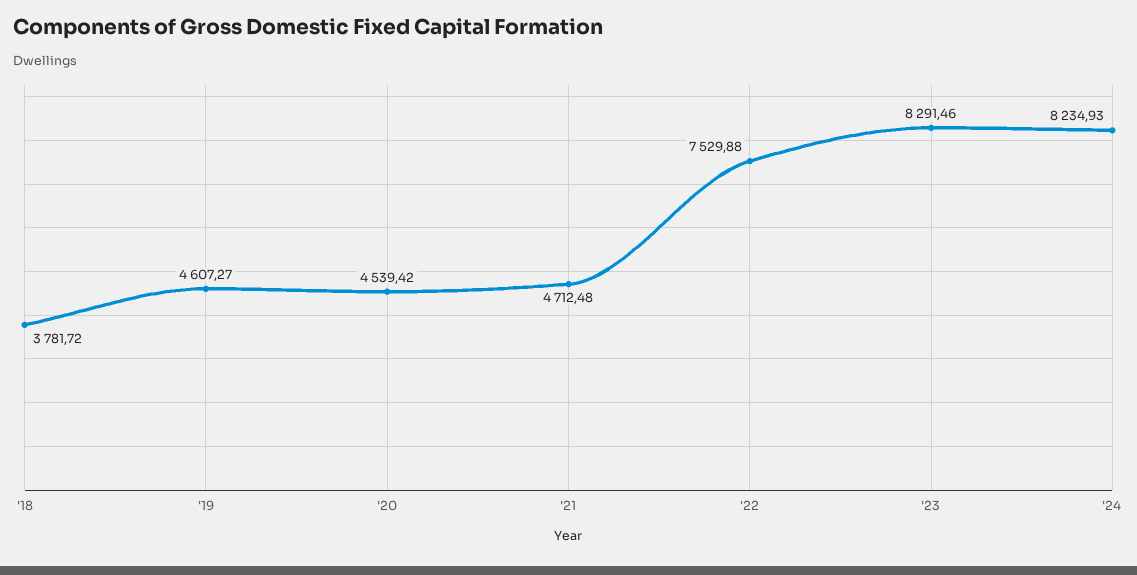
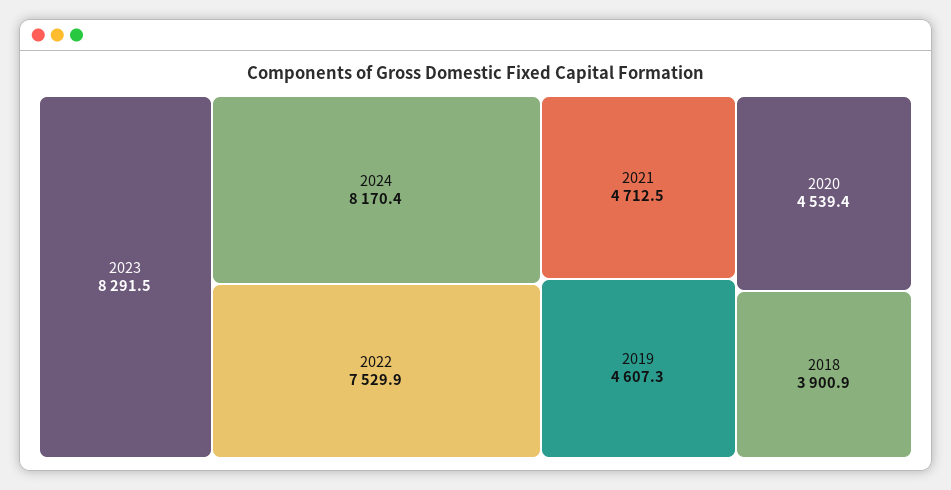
'18: 3781.72 -> 3900.9
'24: 8234.93 -> 8170.4

